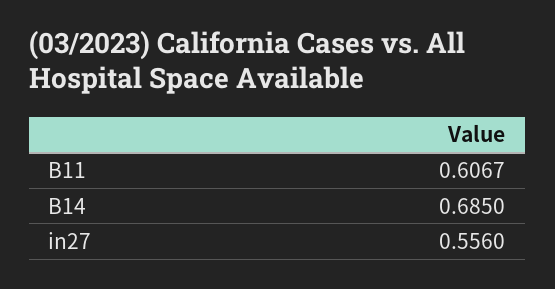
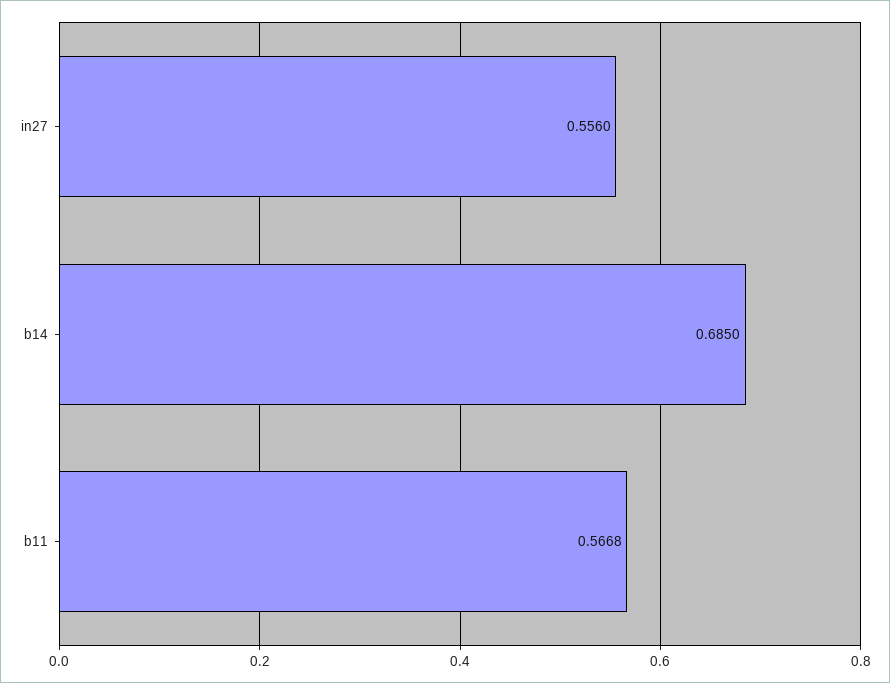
B11: 0.6067 -> 0.5668

